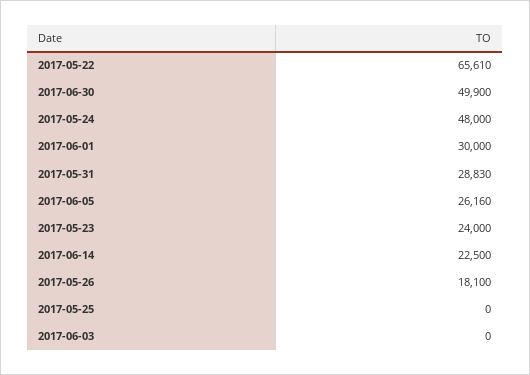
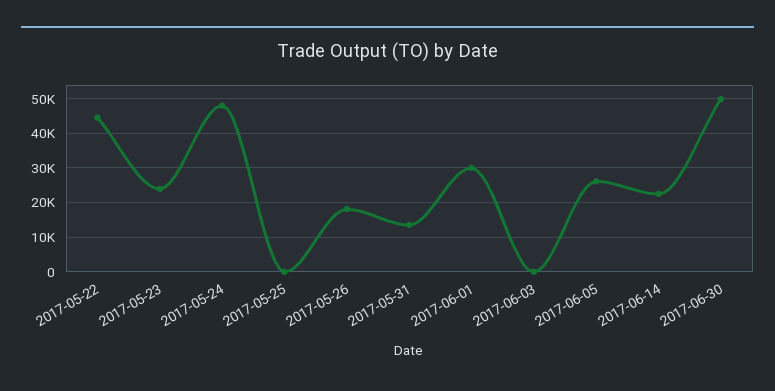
2017-05-22: 65610 -> 44000
2017-05-31: 28830 -> 14000

